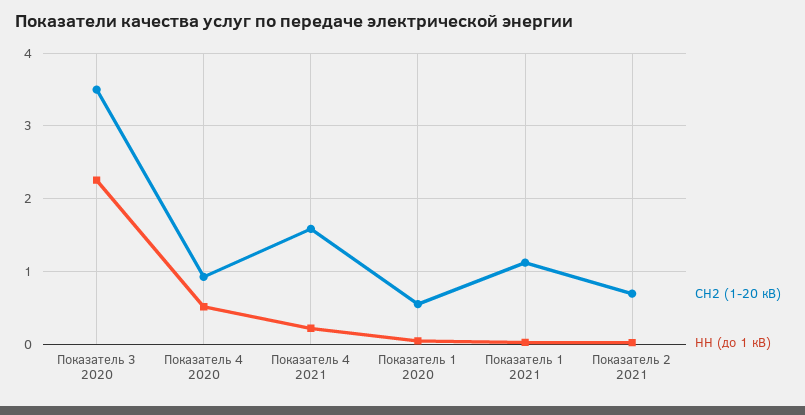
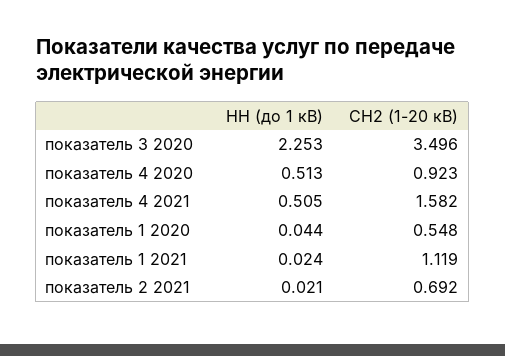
НН (до 1 кВ), Показатель 4 2021: 0.2 -> 0.505

